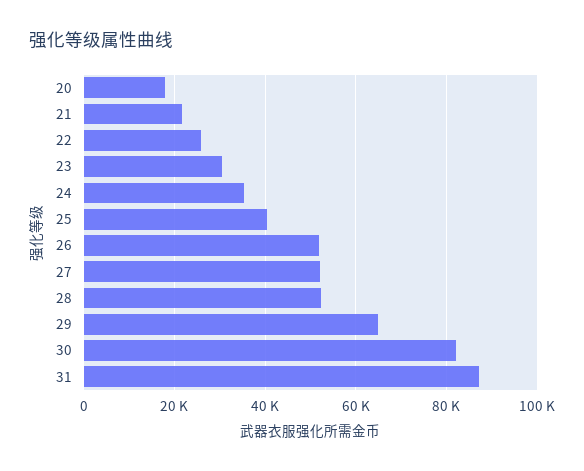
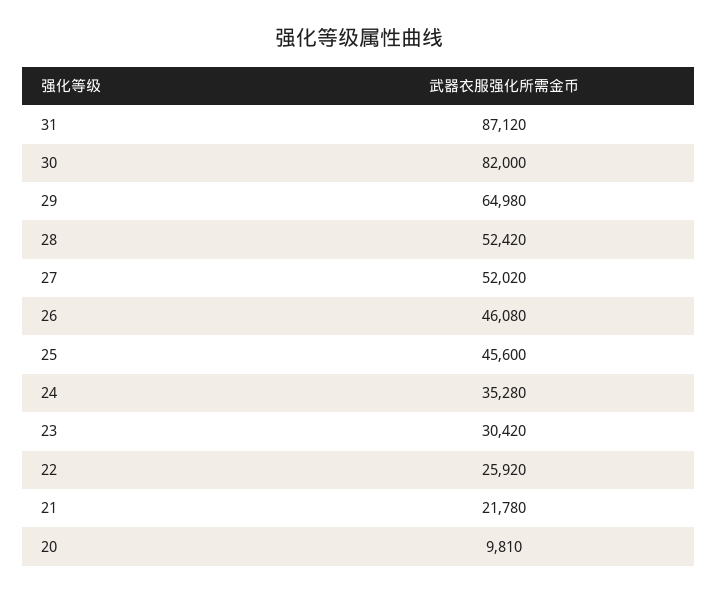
20: 18000 -> 9810
25: 40000 -> 45600
26: 52000 -> 46080

